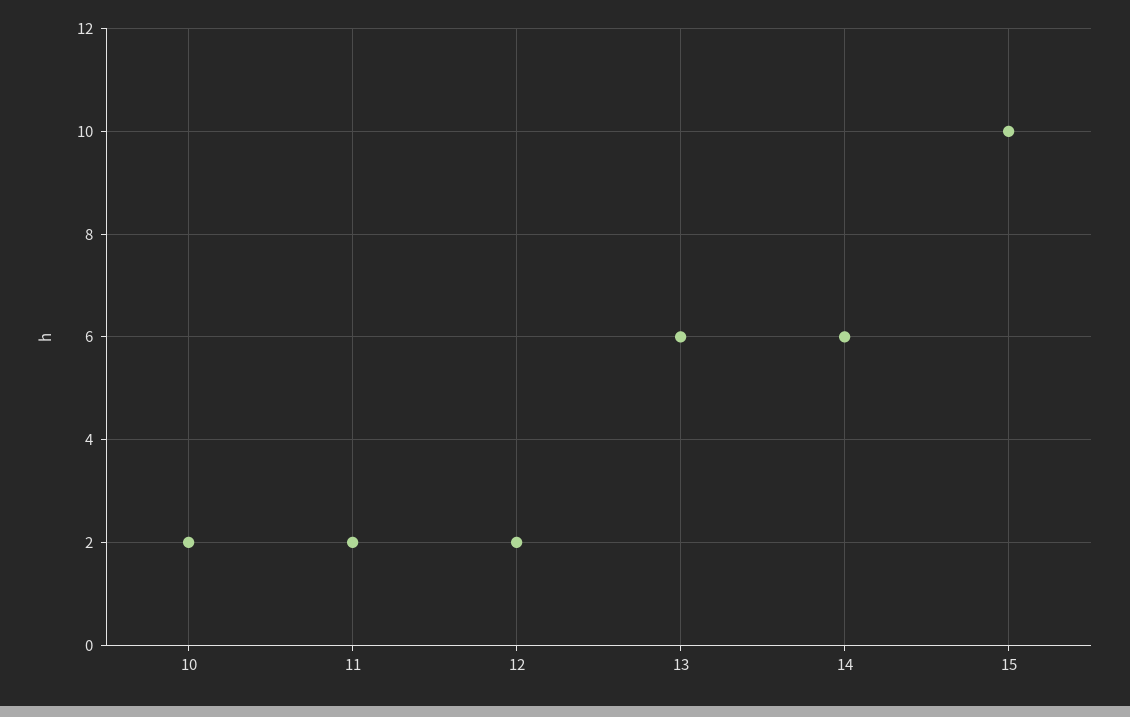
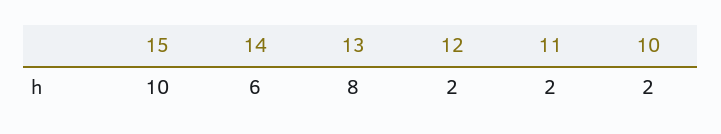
13: 6 -> 8

